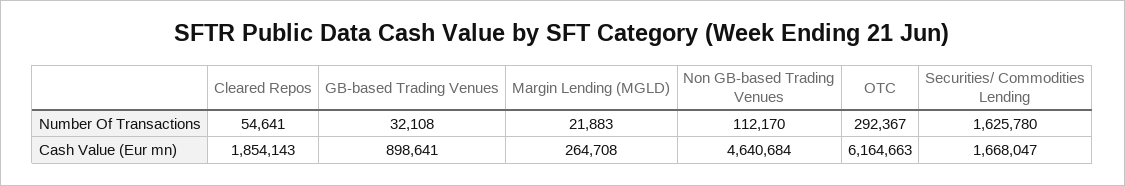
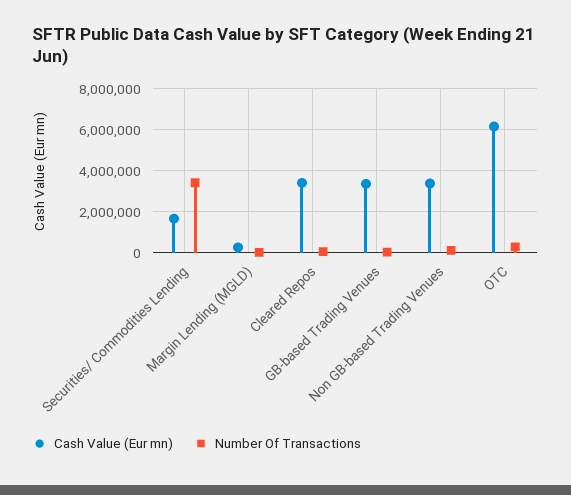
Number Of Transactions, Securities/ Commodities Lending: 1625780 -> 3500000
Cash Value (Eur mn), Cleared Repos: 1854143 -> 3500000
Cash Value (Eur mn), GB-based Trading Venues: 898641 -> 3500000
Cash Value (Eur mn), Non GB-based Trading Venues: 4640684 -> 3500000

